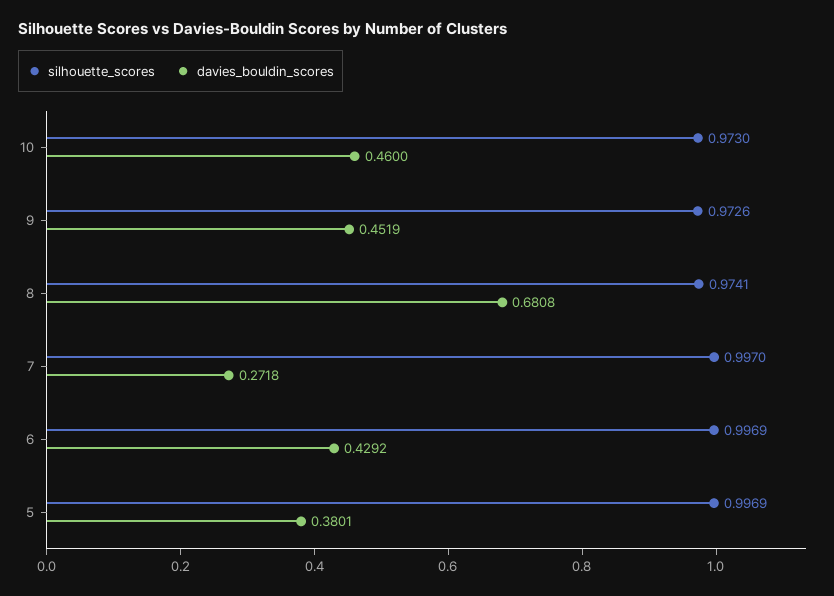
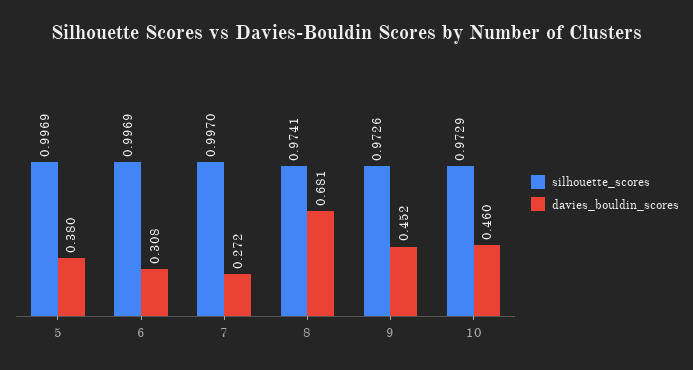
silhouette_scores, 10: 0.973 -> 0.9729
davies_bouldin_scores, 6: 0.4292 -> 0.308

